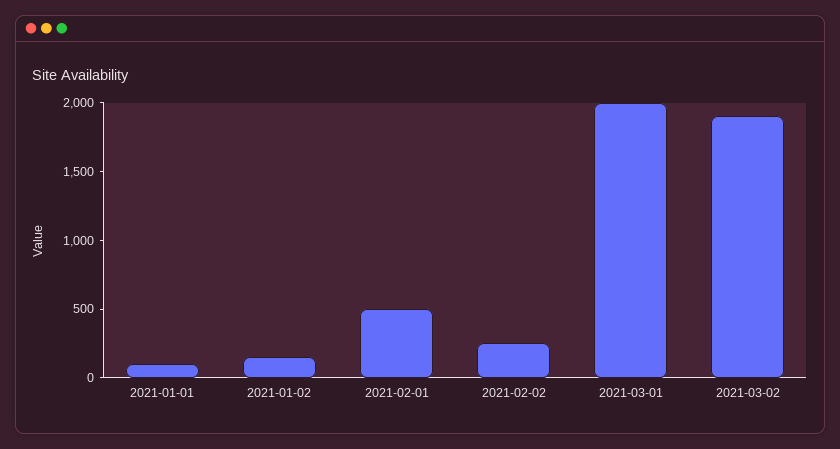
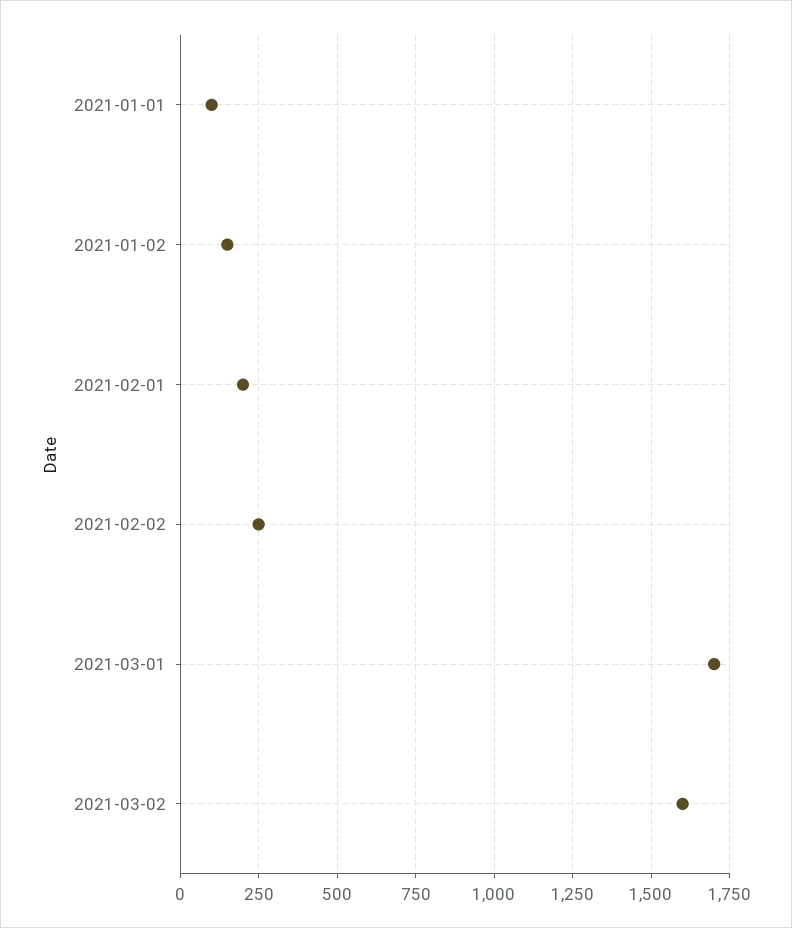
2021-02-01: 500 -> 200
2021-03-01: 2000 -> 1700
2021-03-02: 1900 -> 1600

